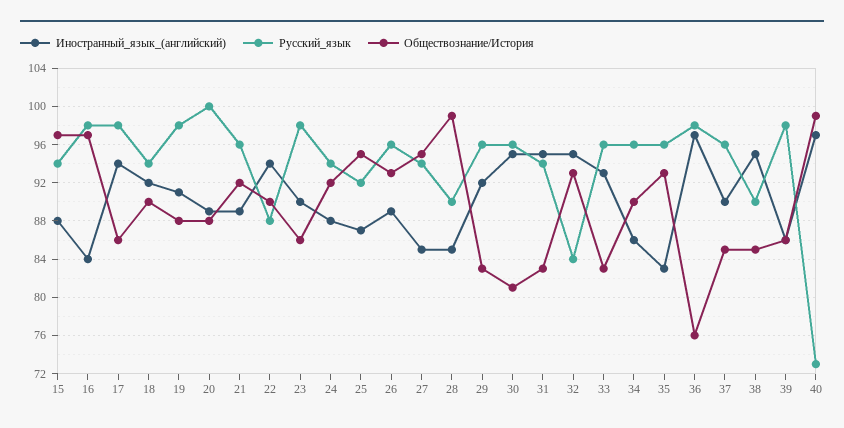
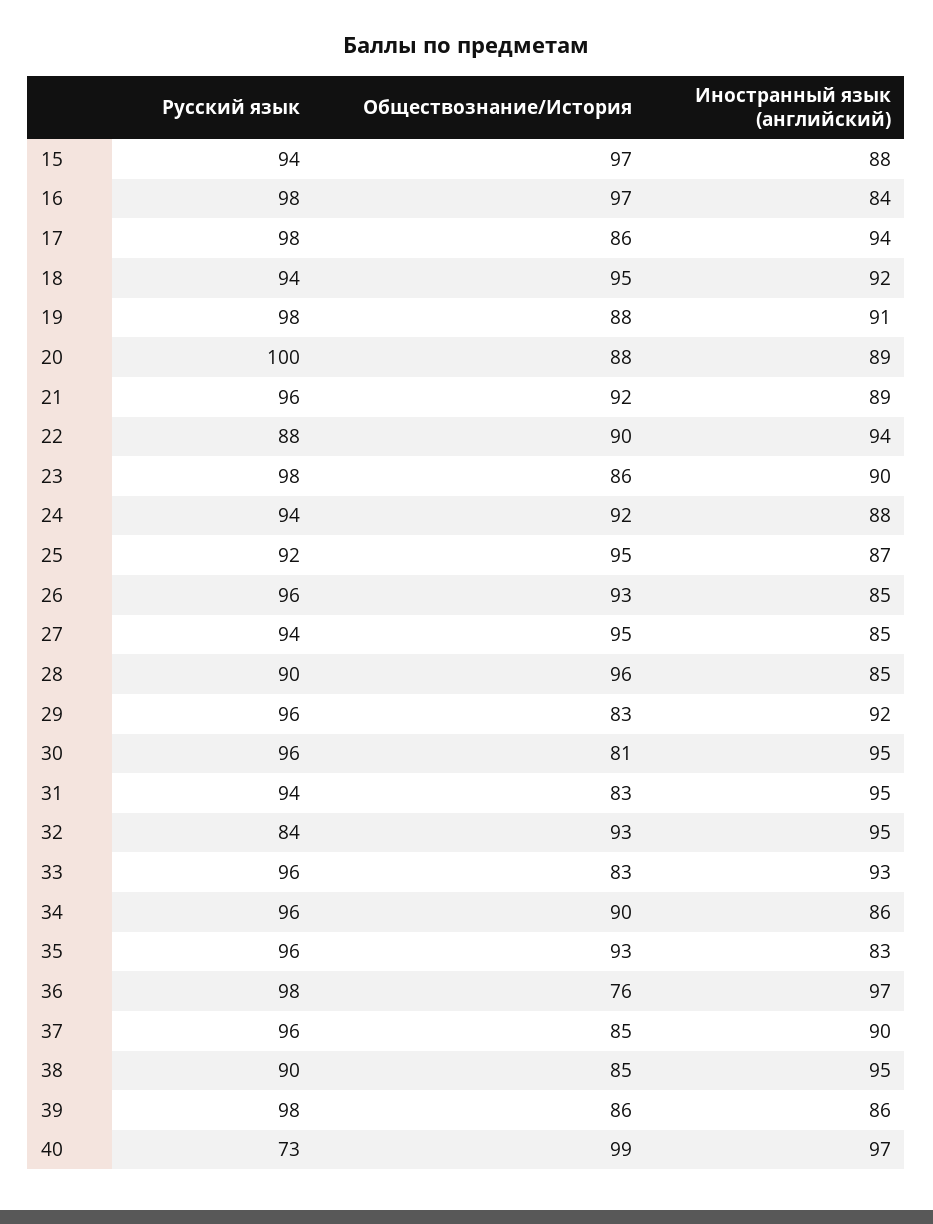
Обществознание/История, 18: 90 -> 95
Иностранный_язык_(английский), 26: 89 -> 85
Обществознание/История, 28: 99 -> 96

